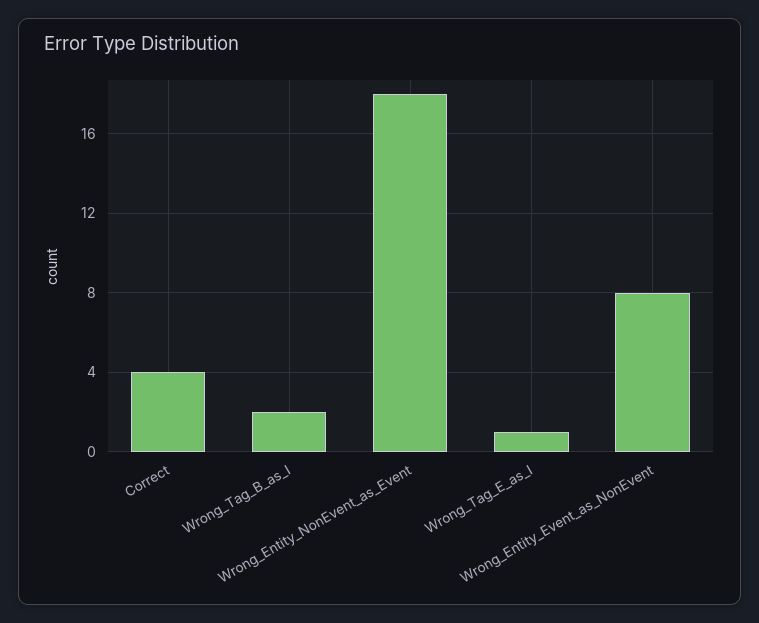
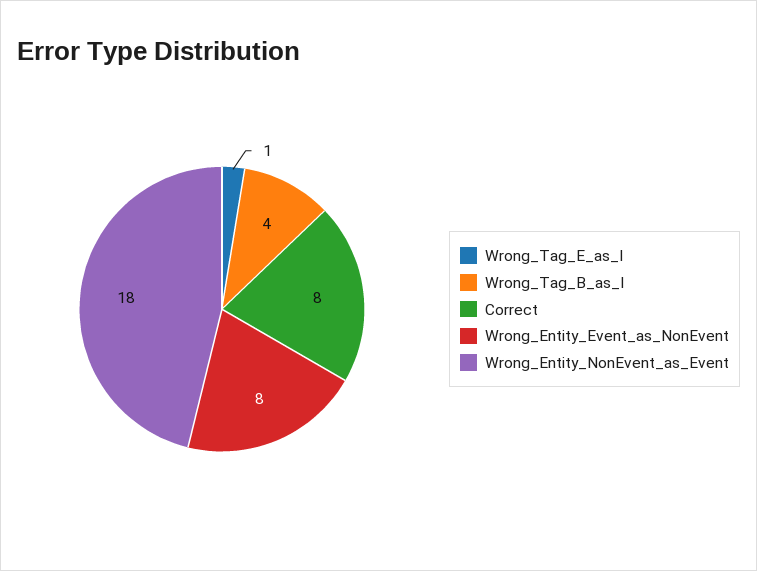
Correct: 4 -> 8
Wrong_Tag_B_as_I: 2 -> 4

